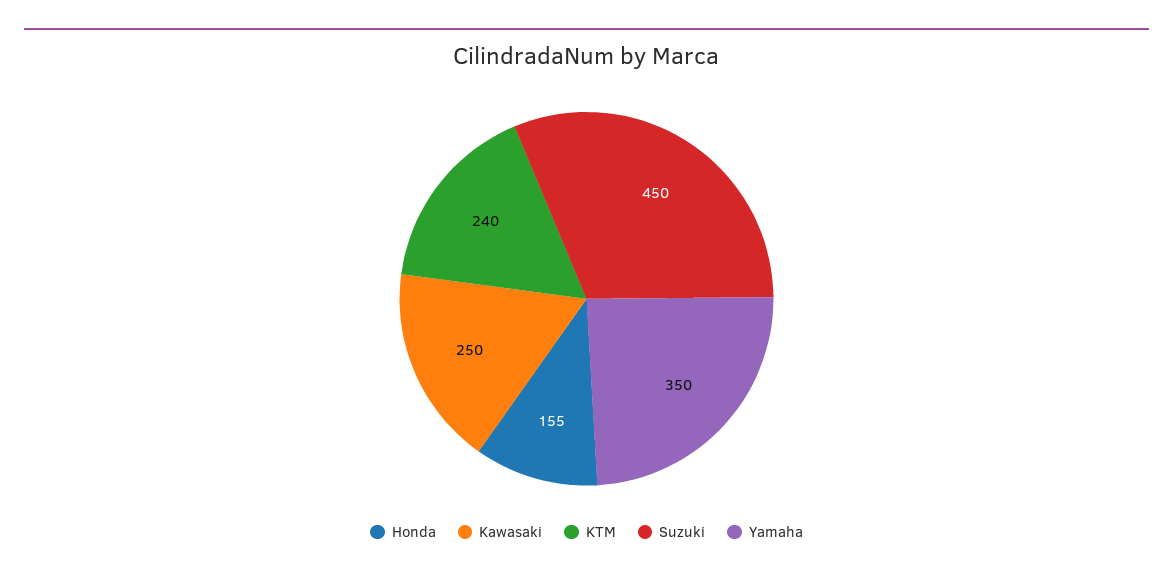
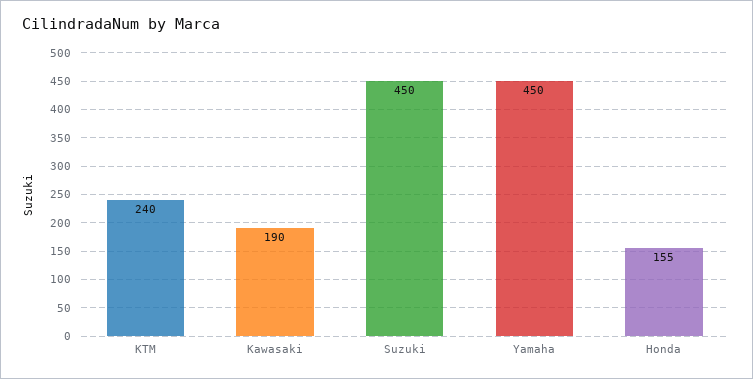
Kawasaki: 250 -> 190
Yamaha: 350 -> 450

